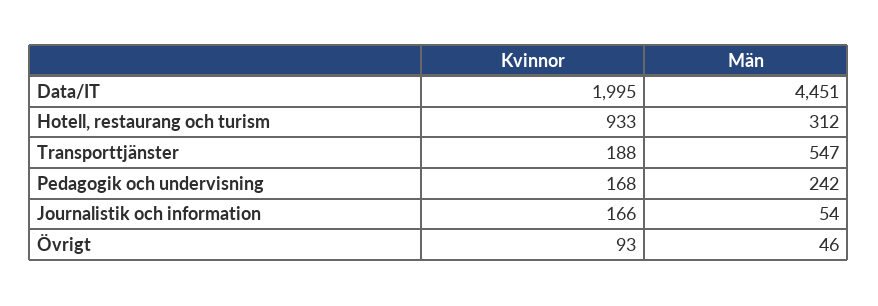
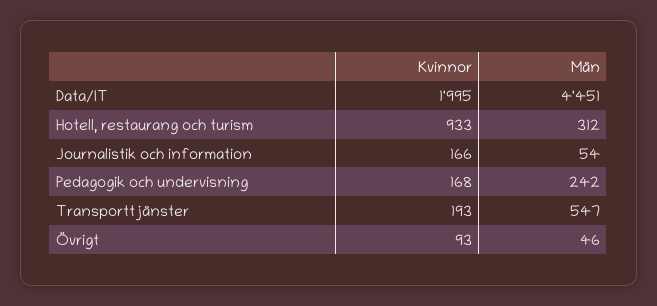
Kvinnor, Transporttjänster: 188 -> 193

